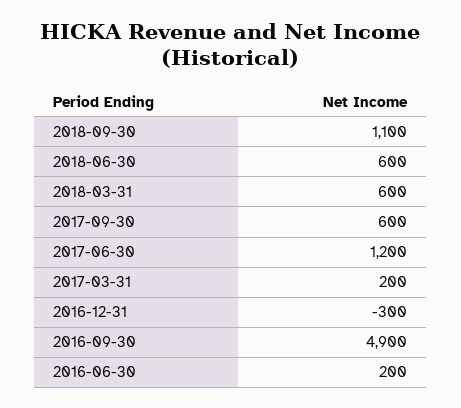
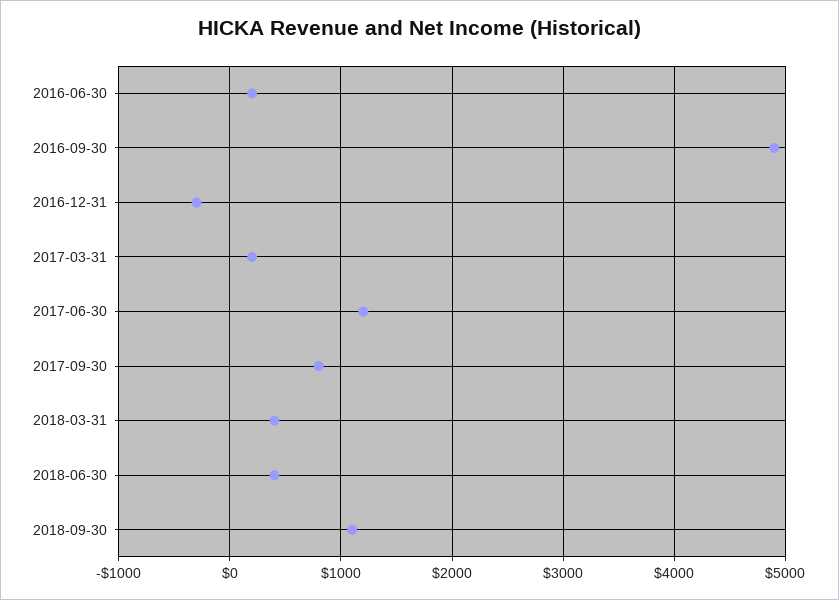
2018-06-30: 600 -> 400
2018-03-31: 600 -> 400
2017-09-30: 600 -> 800

